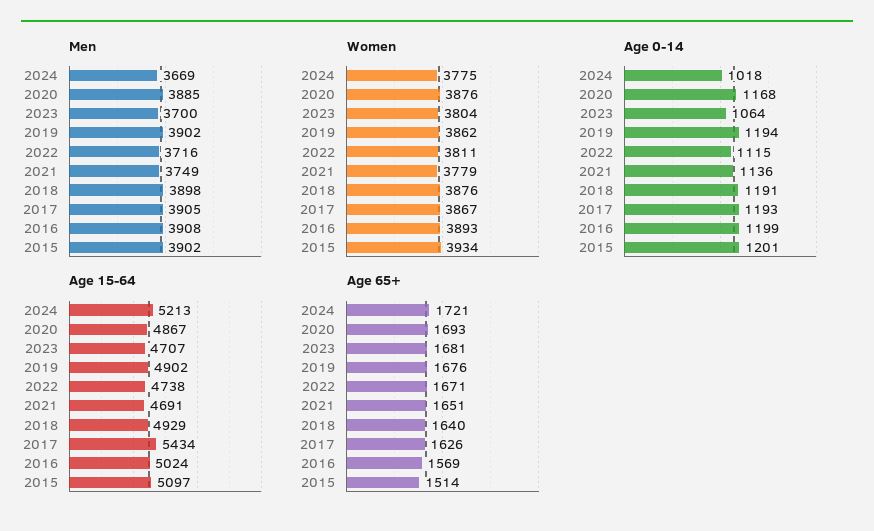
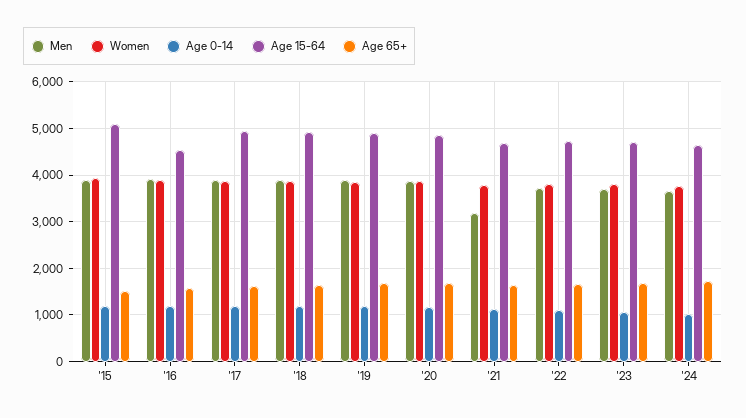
Men, 2021: 3749 -> 3200
Age 15-64, 2024: 5213 -> 4600
Age 15-64, 2017: 5434 -> 5000
Age 15-64, 2016: 5024 -> 4600

